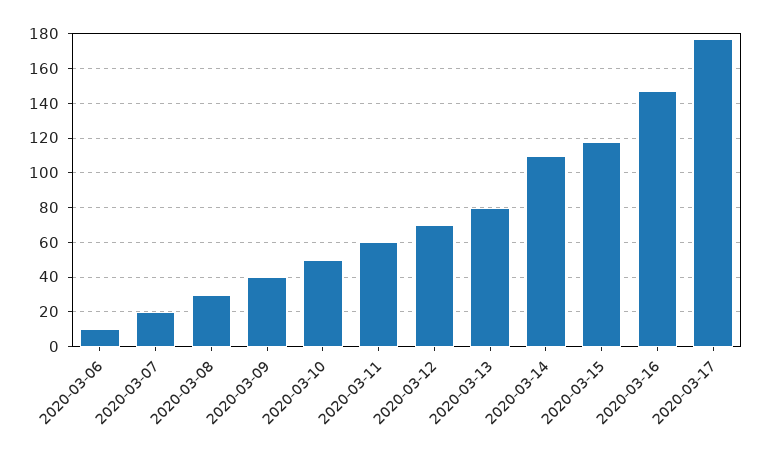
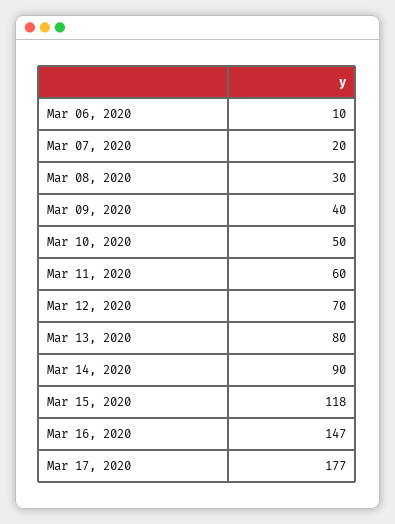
2020-03-14: 110 -> 90

